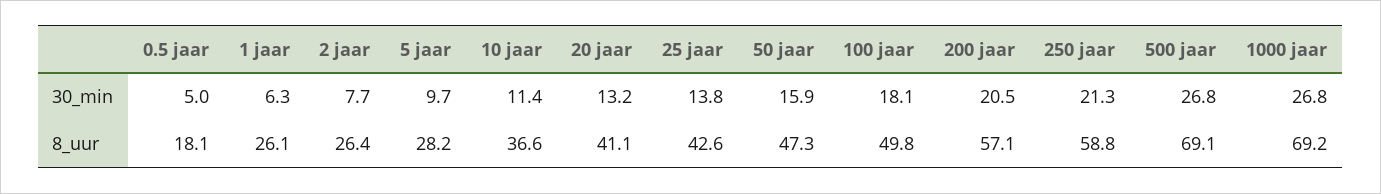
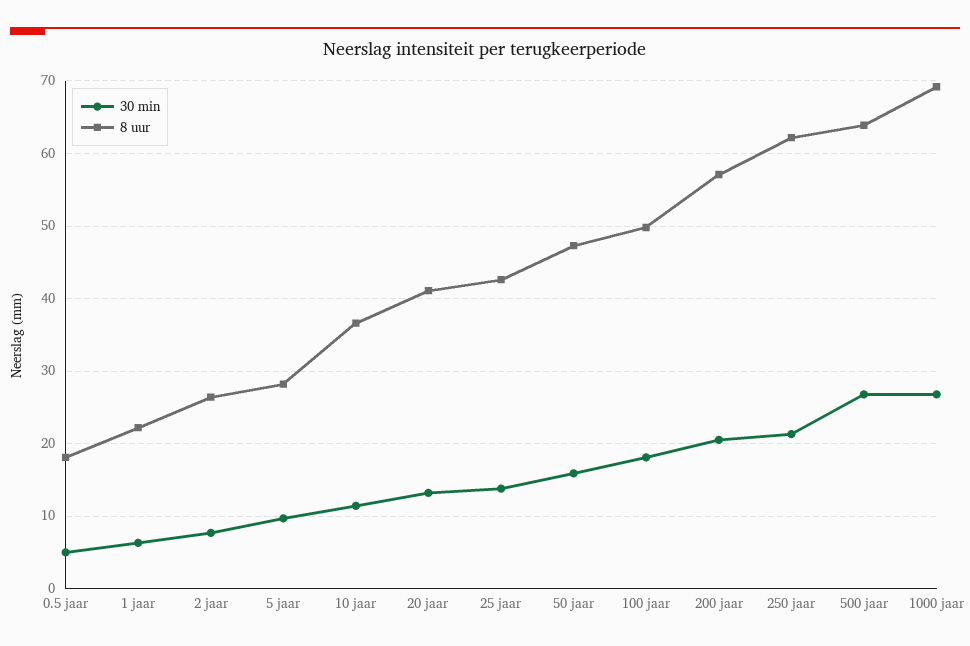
8_uur, 1 jaar: 26.1 -> 22
8_uur, 250 jaar: 58.8 -> 62
8_uur, 500 jaar: 69.1 -> 64

